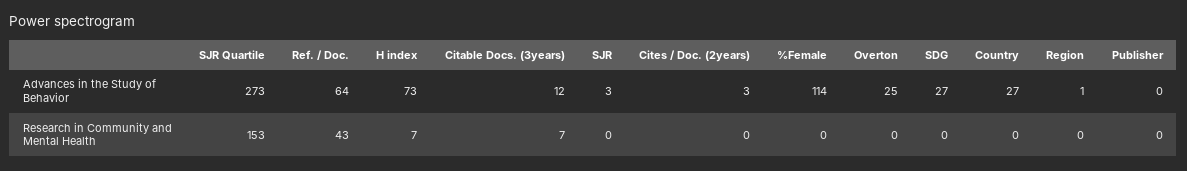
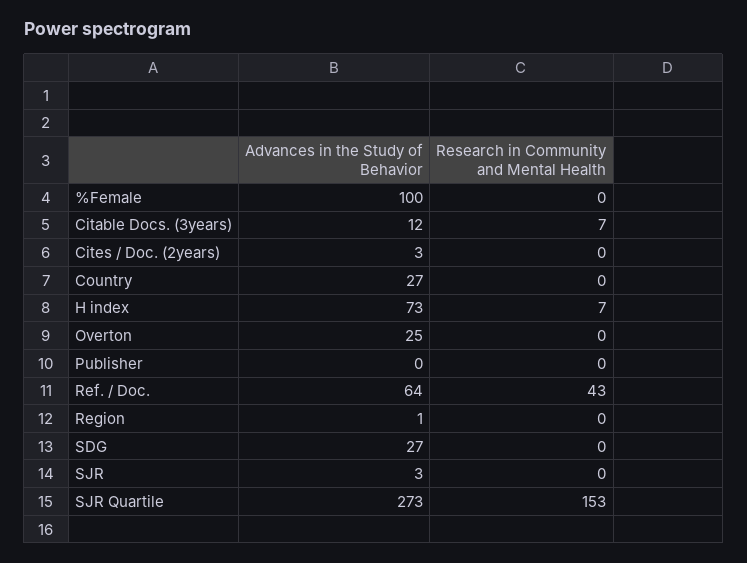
%Female, Advances in the Study of Behavior: 114 -> 100

